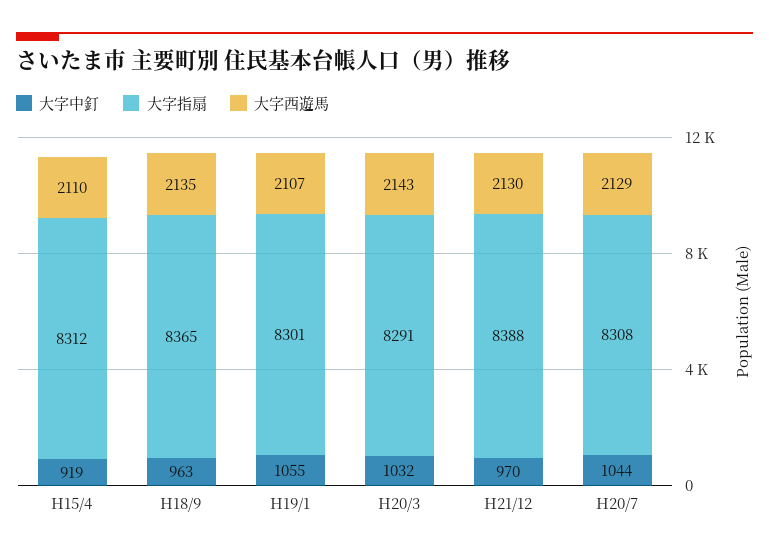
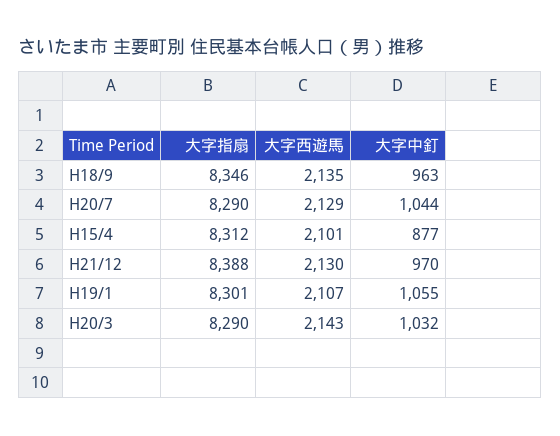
大字中釘, H15/4: 919 -> 877
大字西遊馬, H15/4: 2110 -> 2101
大字指扇, H18/9: 8365 -> 8346
大字指扇, H20/3: 8291 -> 8290
大字指扇, H20/7: 8308 -> 8290

